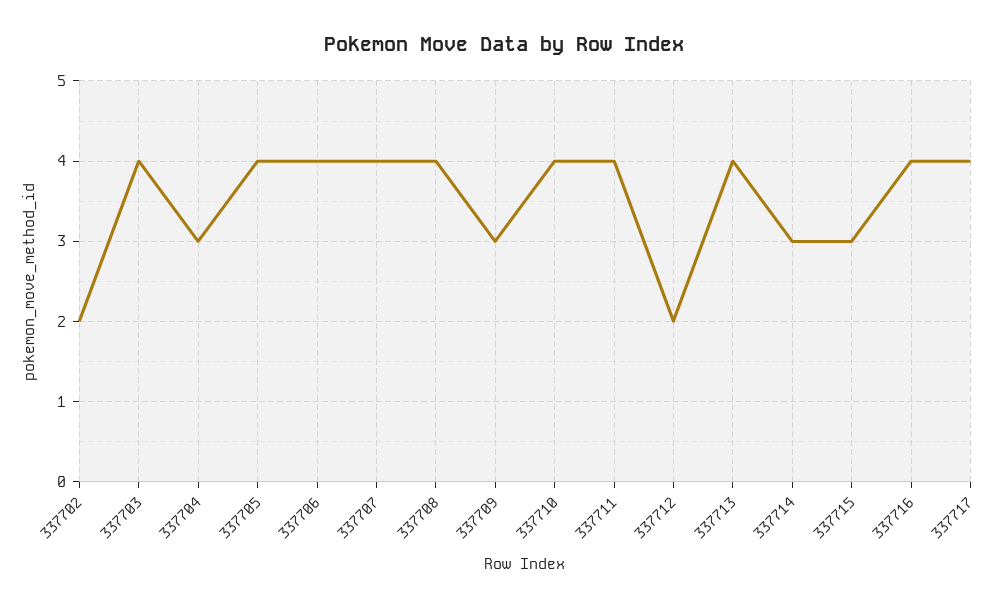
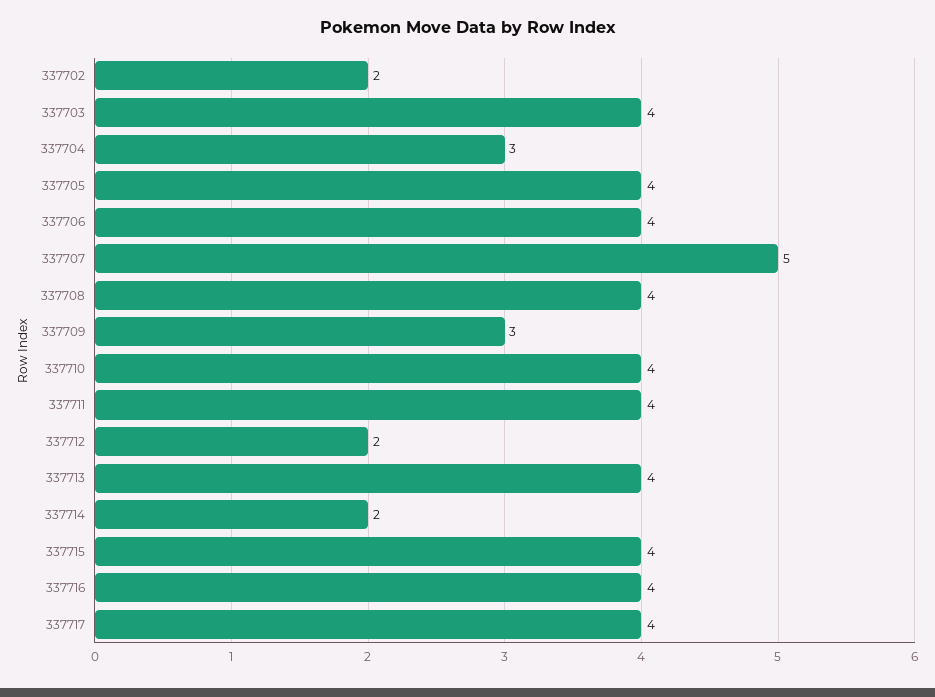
337707: 4 -> 5
337714: 3 -> 2
337715: 3 -> 4

